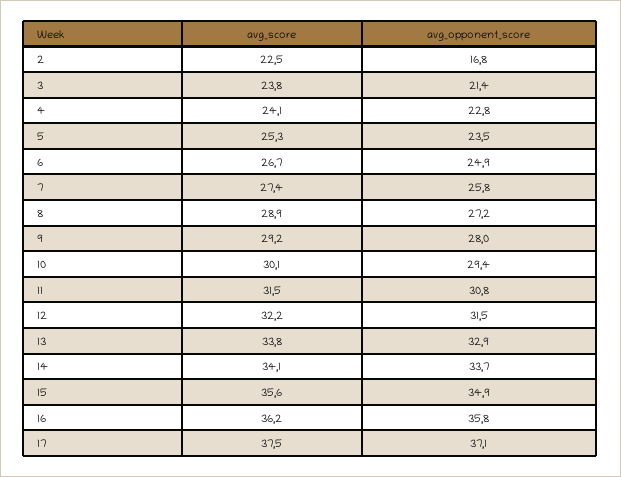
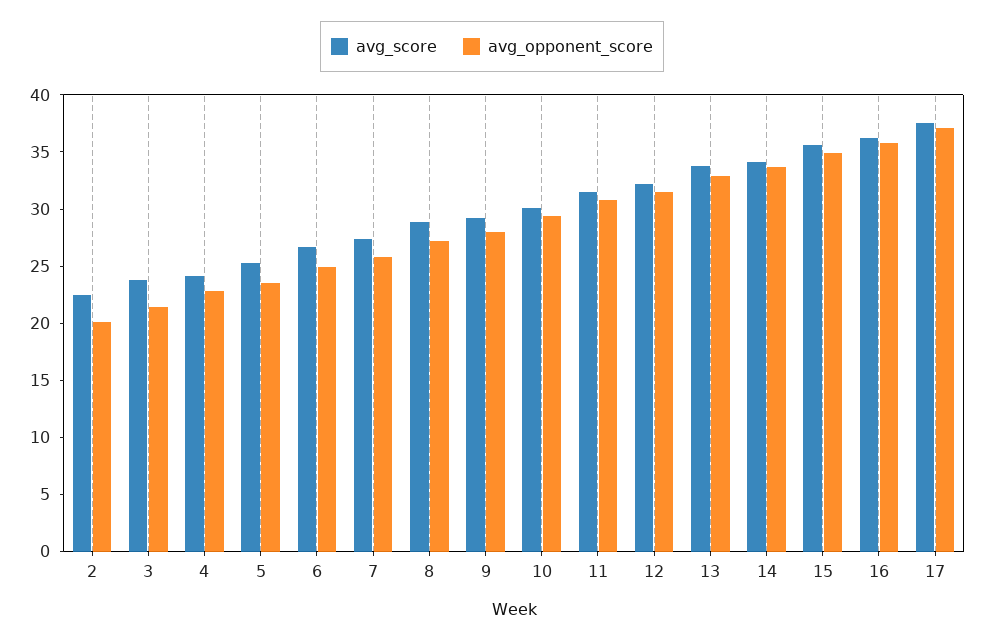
avg_opponent_score, 2: 16.8 -> 20

